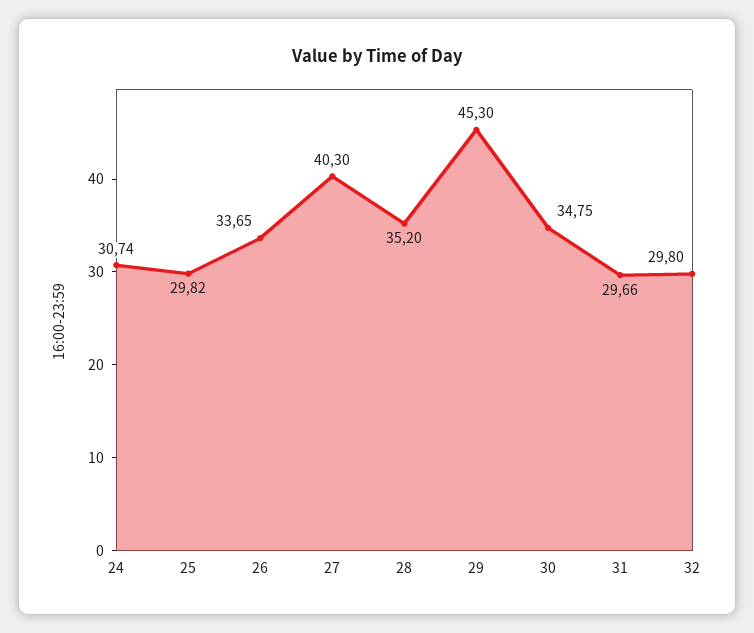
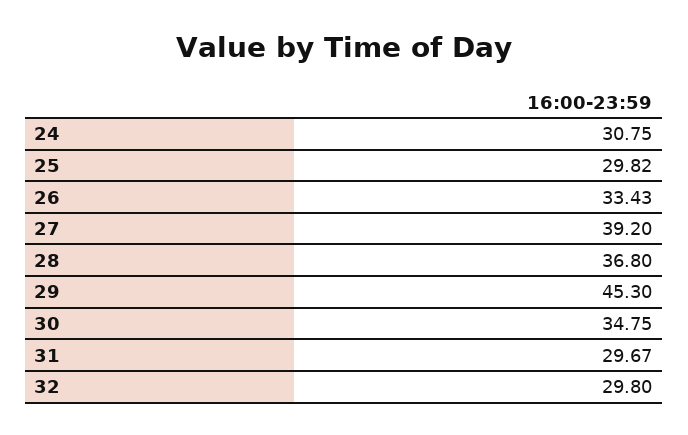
24: 30.74 -> 30.75
26: 33.65 -> 33.43
27: 40.3 -> 39.2
28: 35.2 -> 36.8
31: 29.66 -> 29.67

